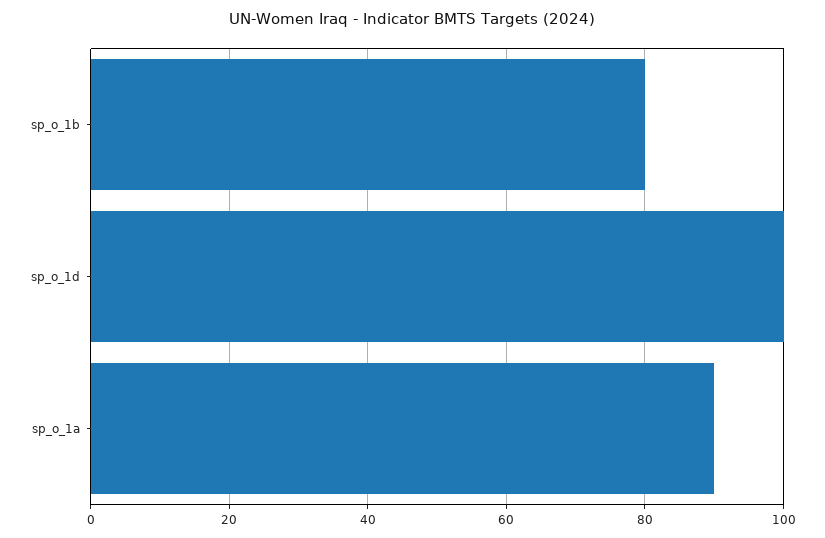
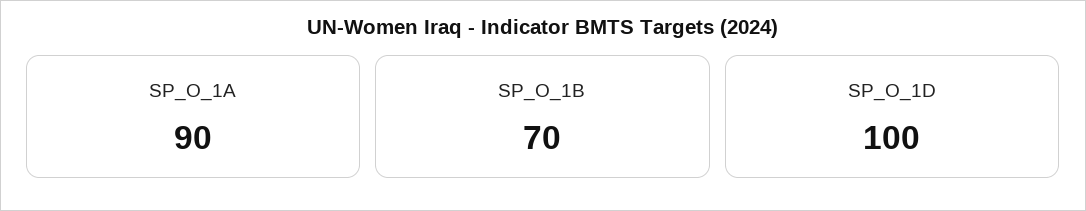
sp_o_1b: 80 -> 70

